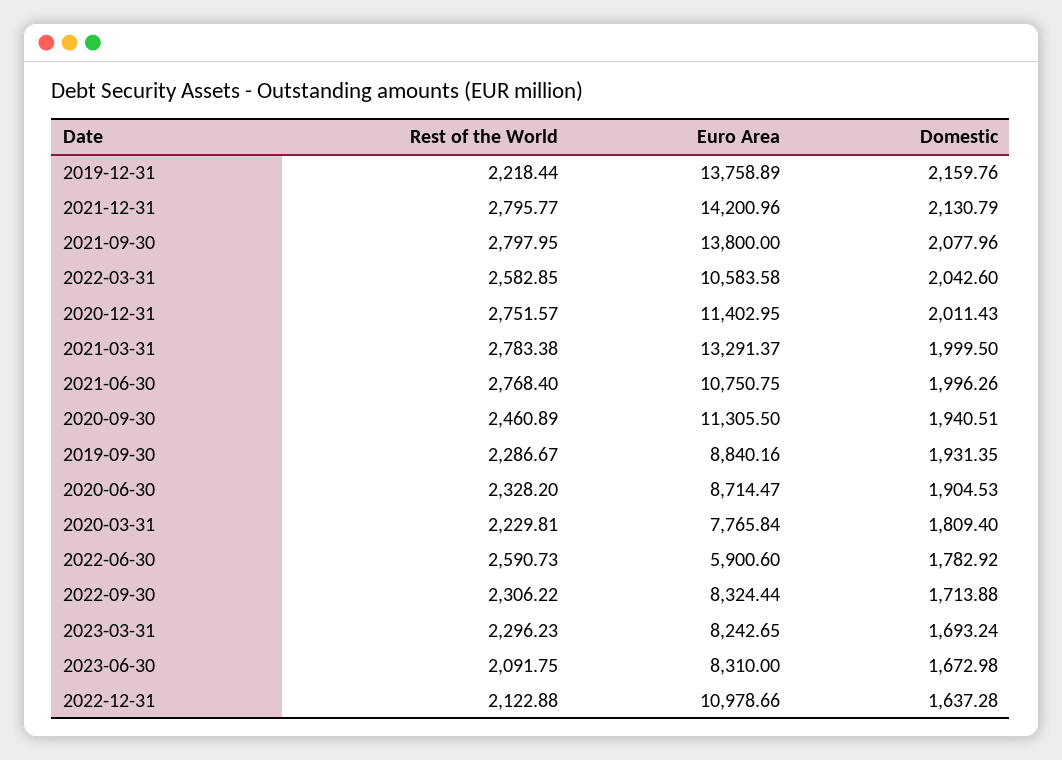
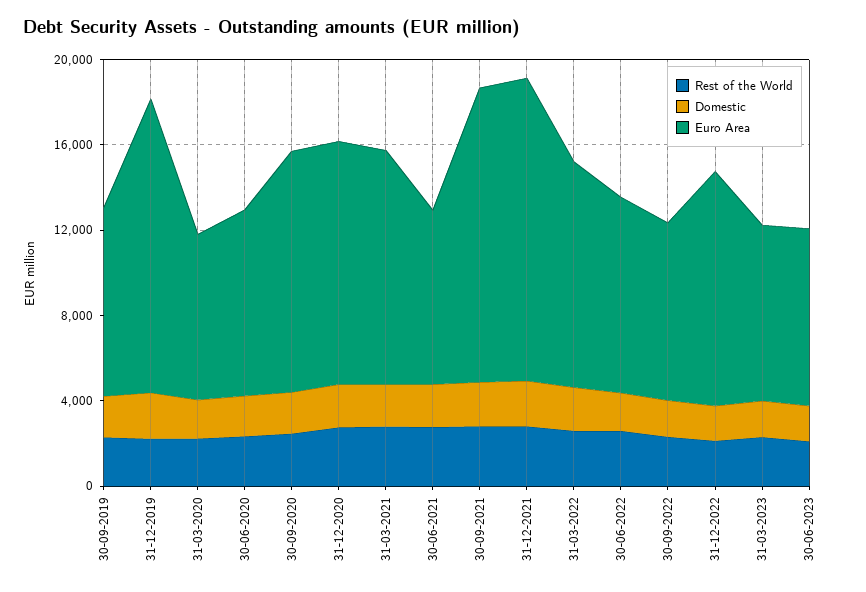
Euro Area, 2021-03-31: 13291.37 -> 11000
Euro Area, 2021-06-30: 10750.75 -> 8000
Euro Area, 2022-06-30: 5900.6 -> 9000

